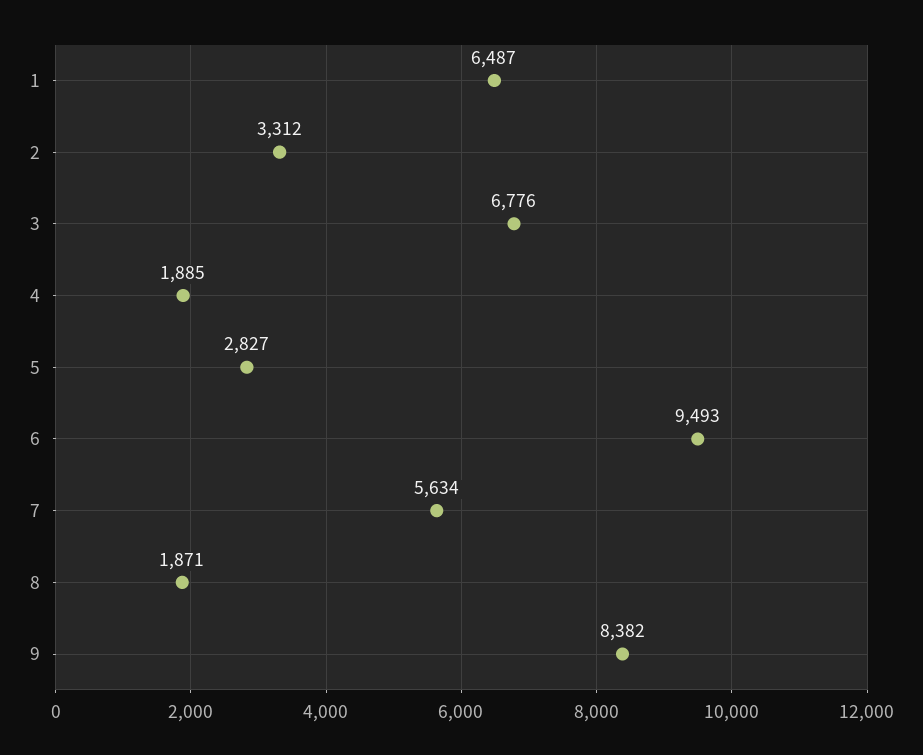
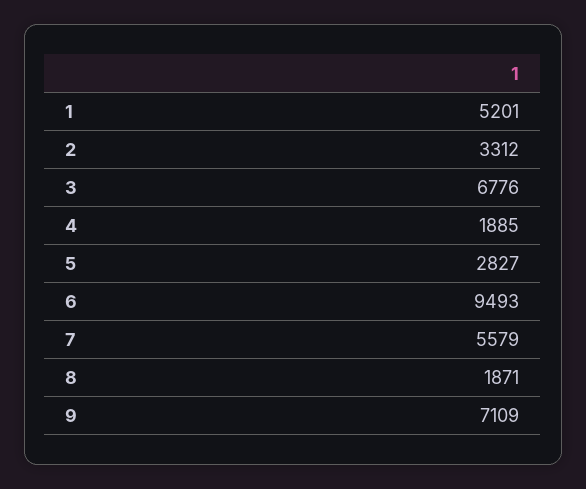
1: 6487 -> 5201
7: 5634 -> 5579
9: 8382 -> 7109

